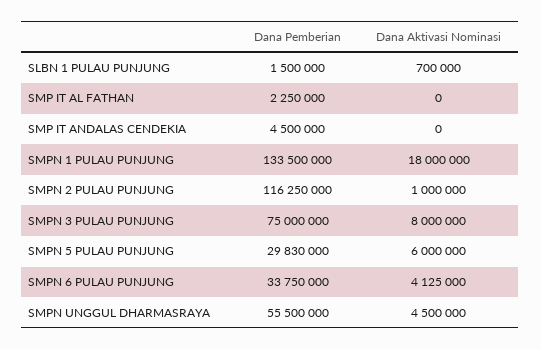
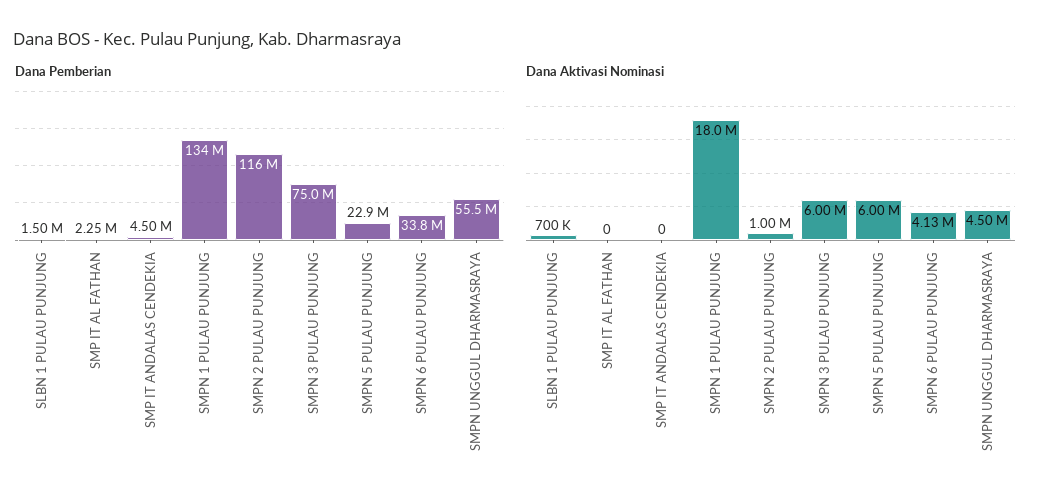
Dana Aktivasi Nominasi, SMPN 3 PULAU PUNJUNG: 8000000 -> 6000000
Dana Pemberian, SMPN 5 PULAU PUNJUNG: 29830000 -> 22900000

